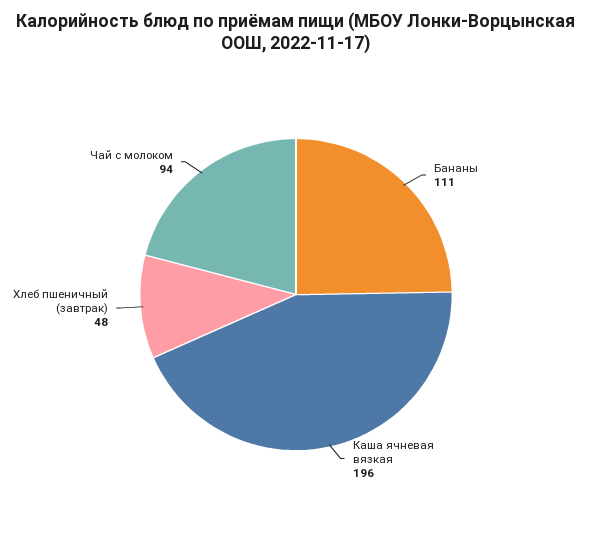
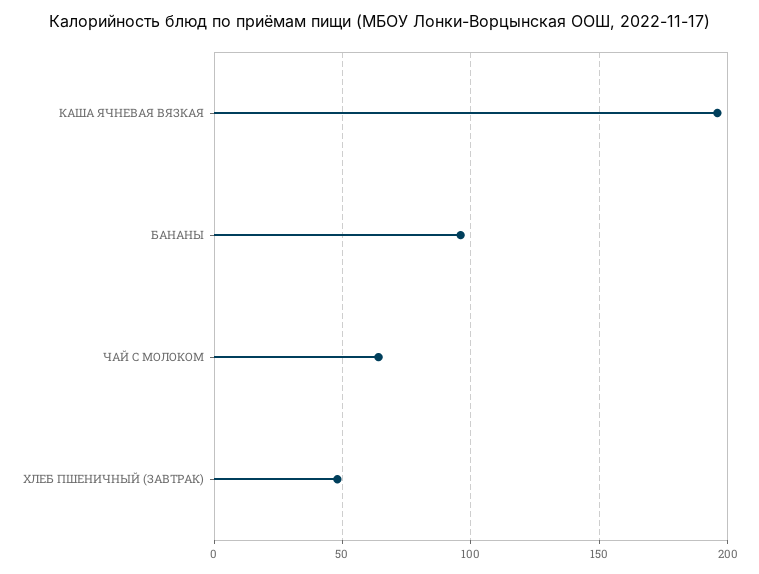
Бананы: 111 -> 95
Чай с молоком: 94 -> 65

